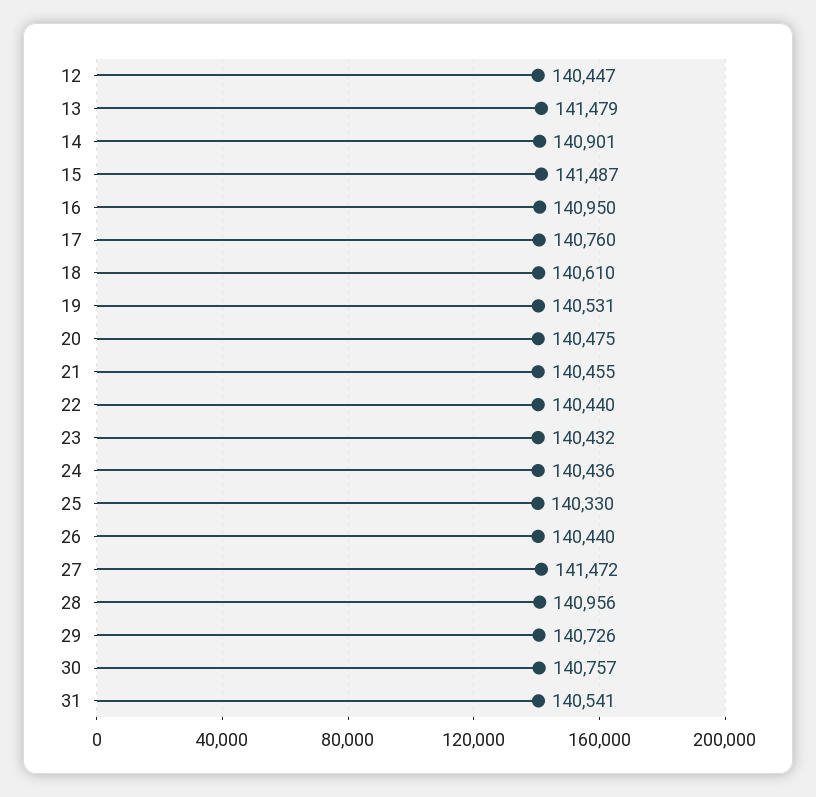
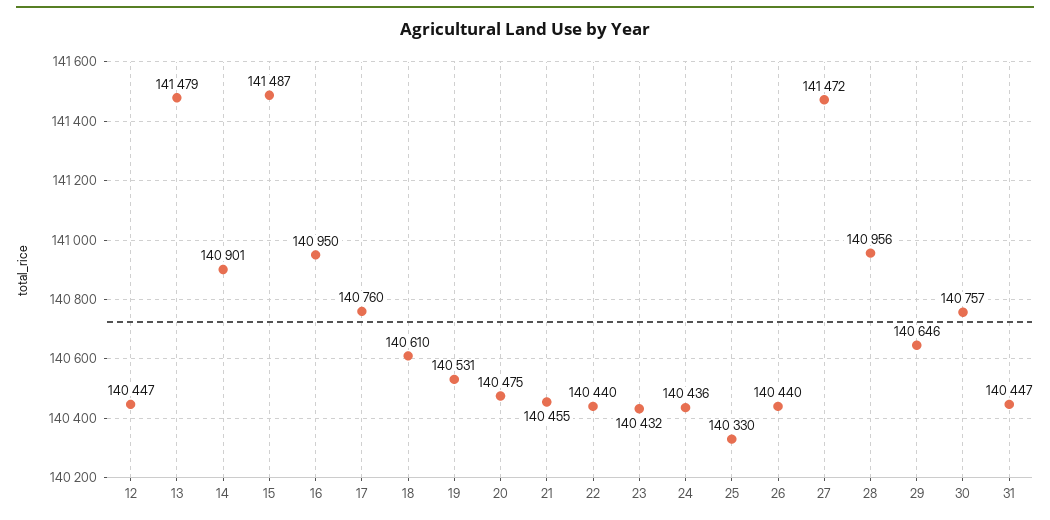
29: 140726 -> 140646
31: 140541 -> 140447

